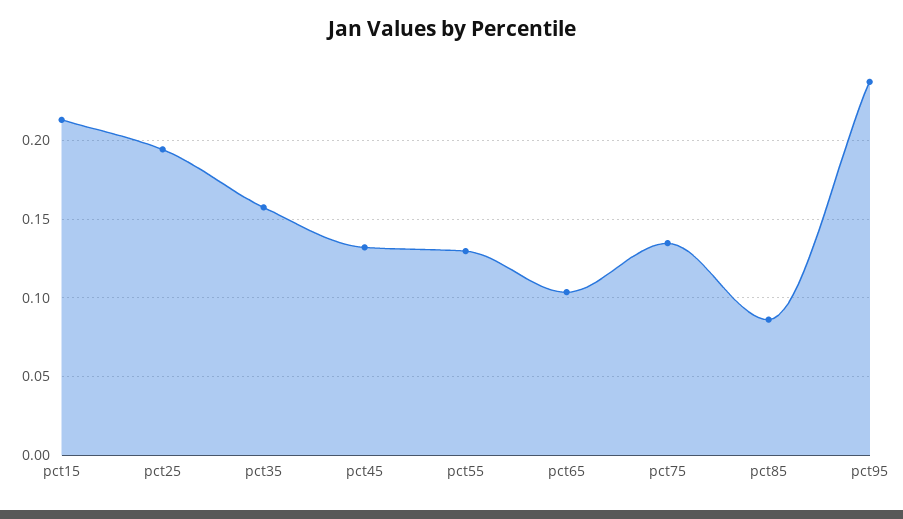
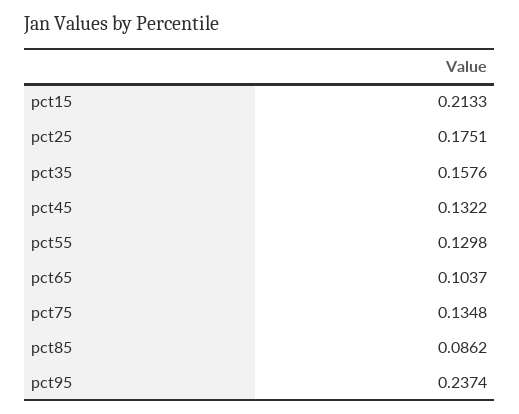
pct25: 0.195 -> 0.1751

